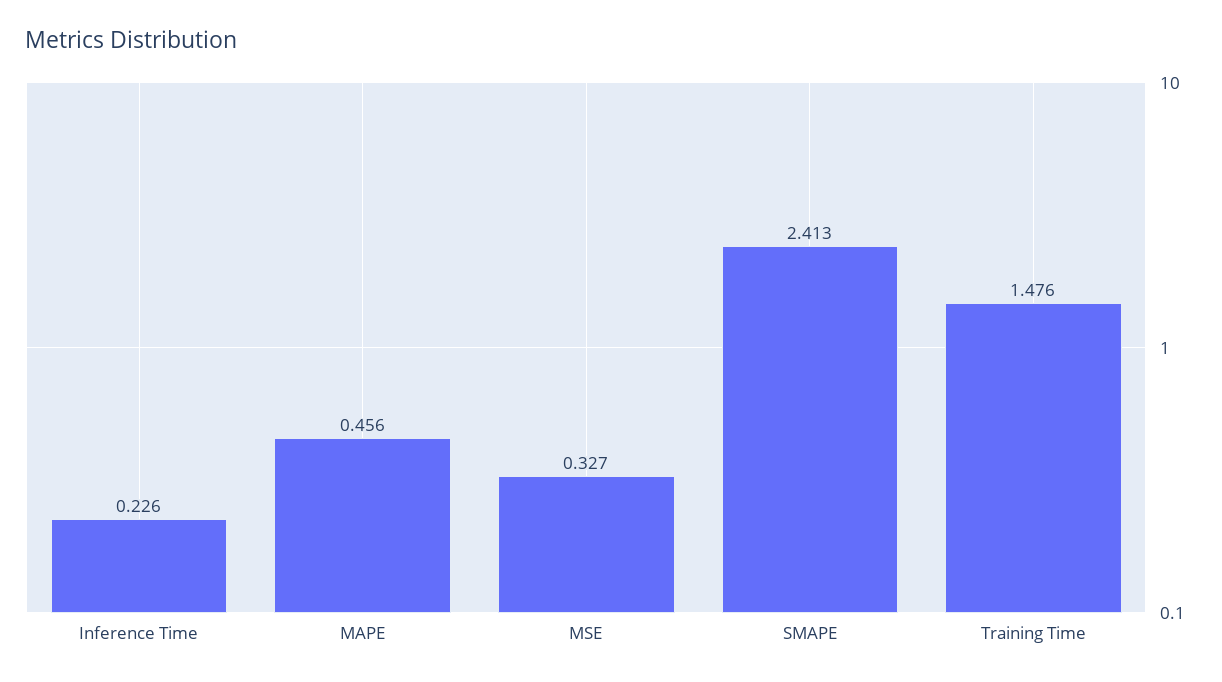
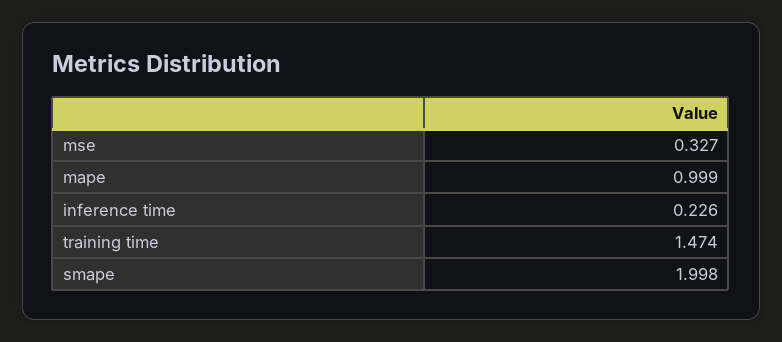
MAPE: 0.456 -> 0.999
SMAPE: 2.413 -> 1.998
Training Time: 1.476 -> 1.474

